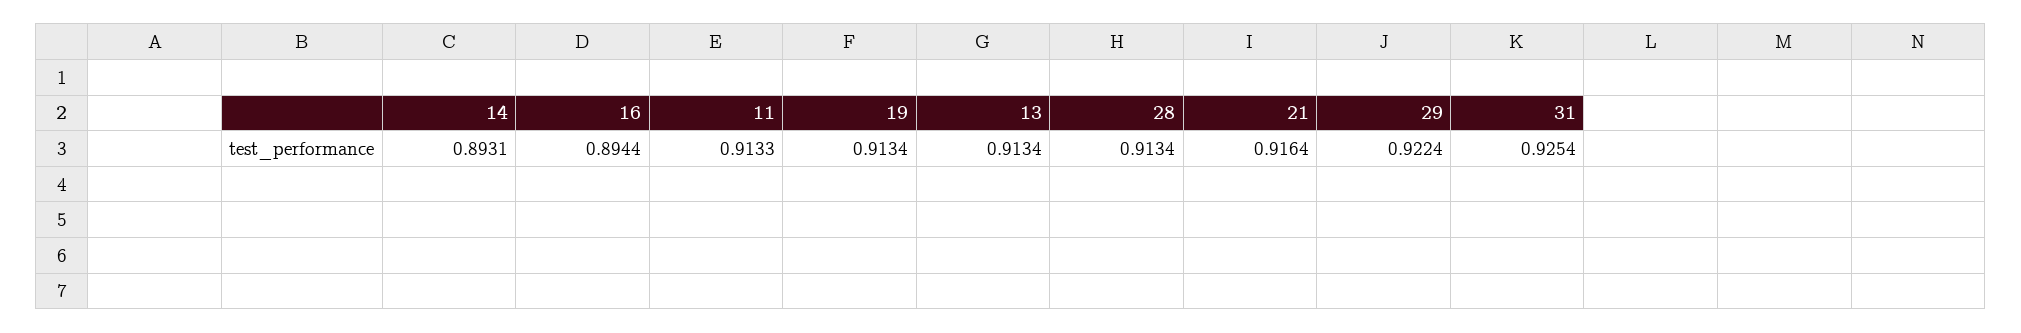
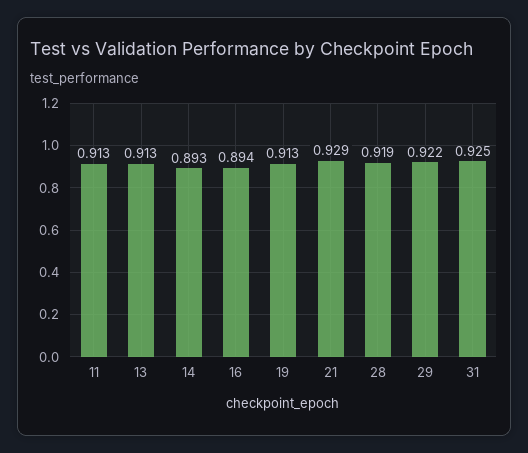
28: 0.9134 -> 0.919
21: 0.9164 -> 0.929

